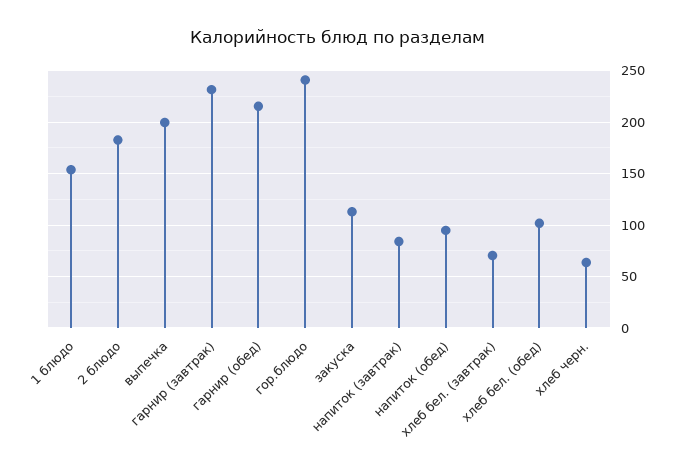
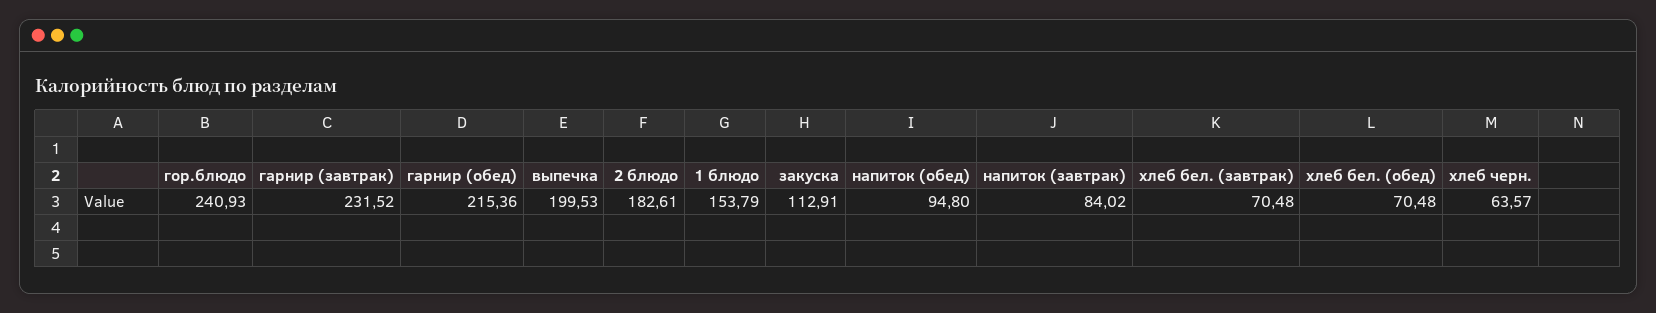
хлеб бел. (обед): 100 -> 70.48

